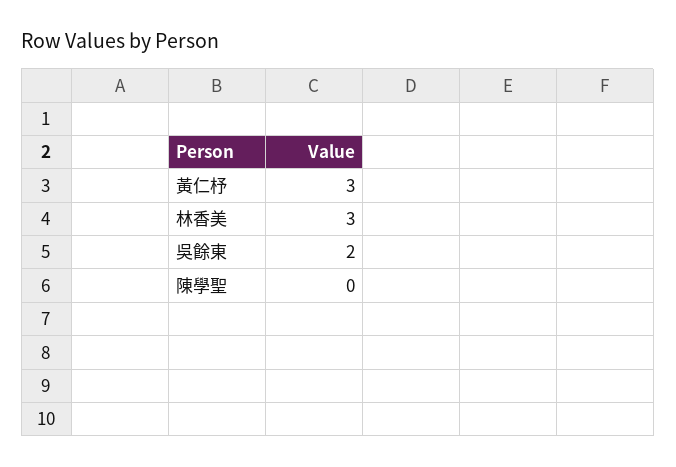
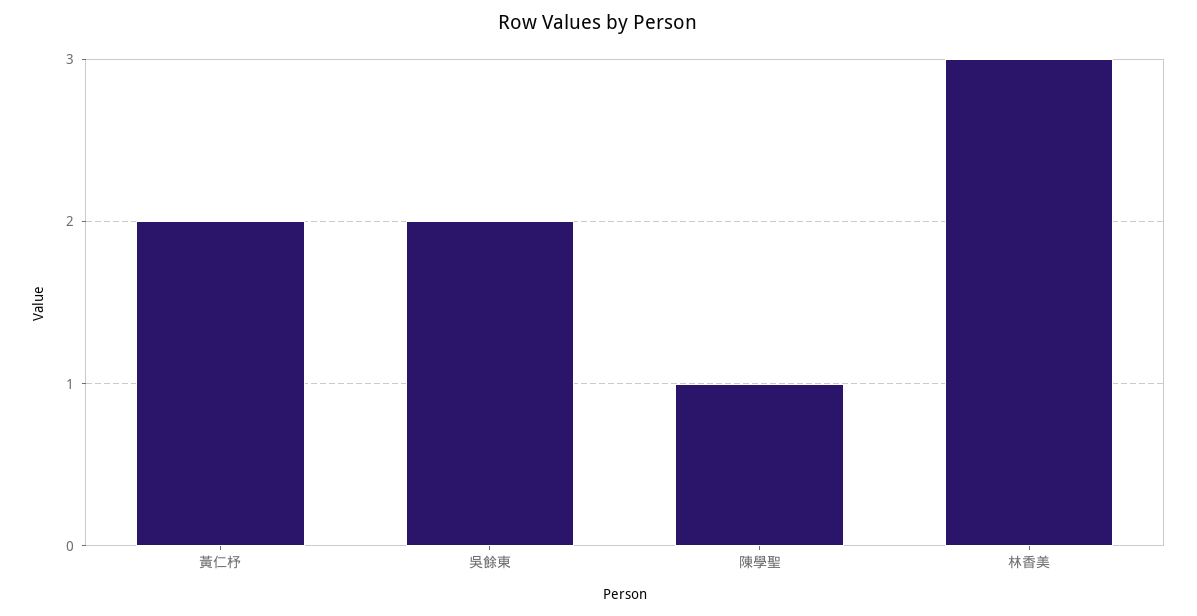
黃仁杼: 3 -> 2
陳學聖: 0 -> 1

